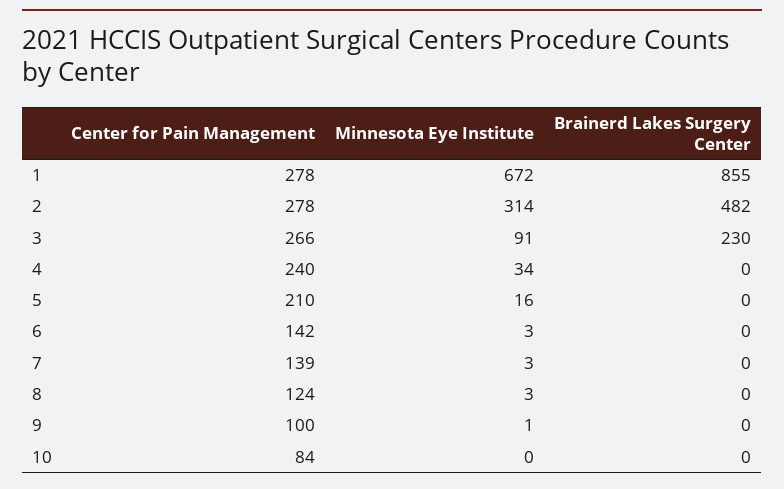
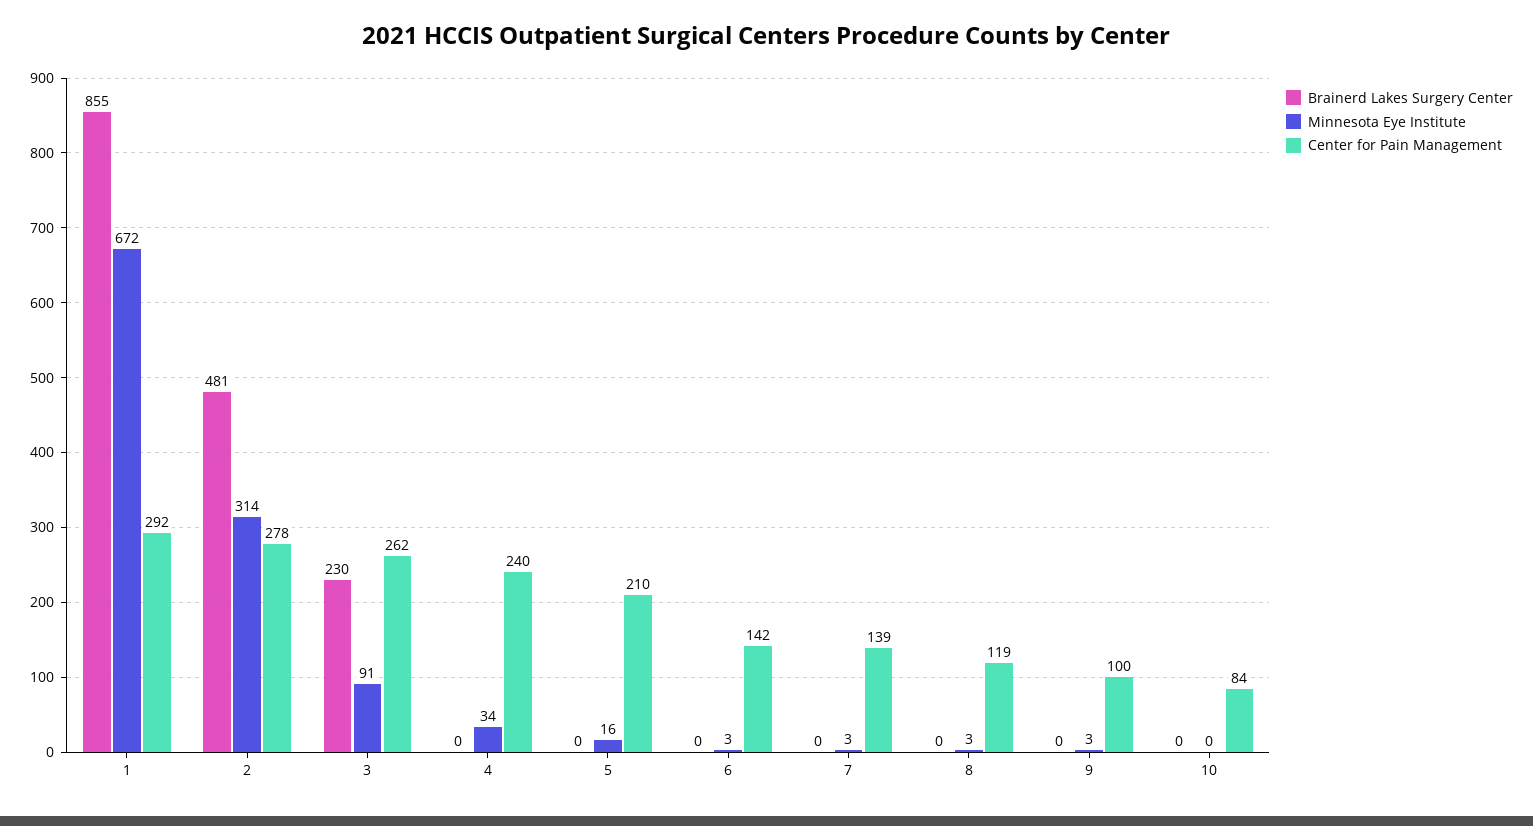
Center for Pain Management, 1: 278 -> 292
Brainerd Lakes Surgery Center, 2: 482 -> 481
Center for Pain Management, 3: 266 -> 262
Center for Pain Management, 8: 124 -> 119
Minnesota Eye Institute, 9: 1 -> 3

